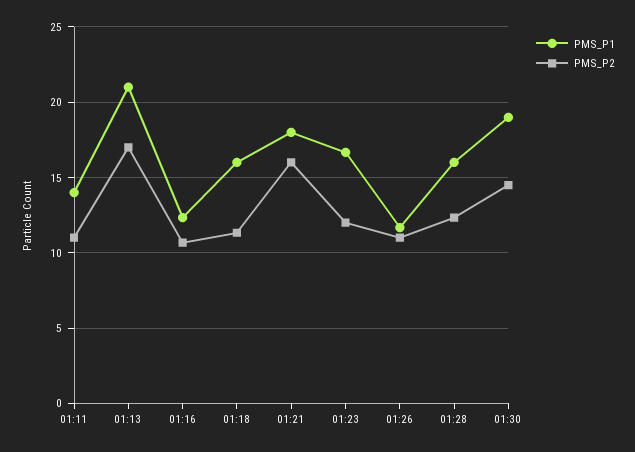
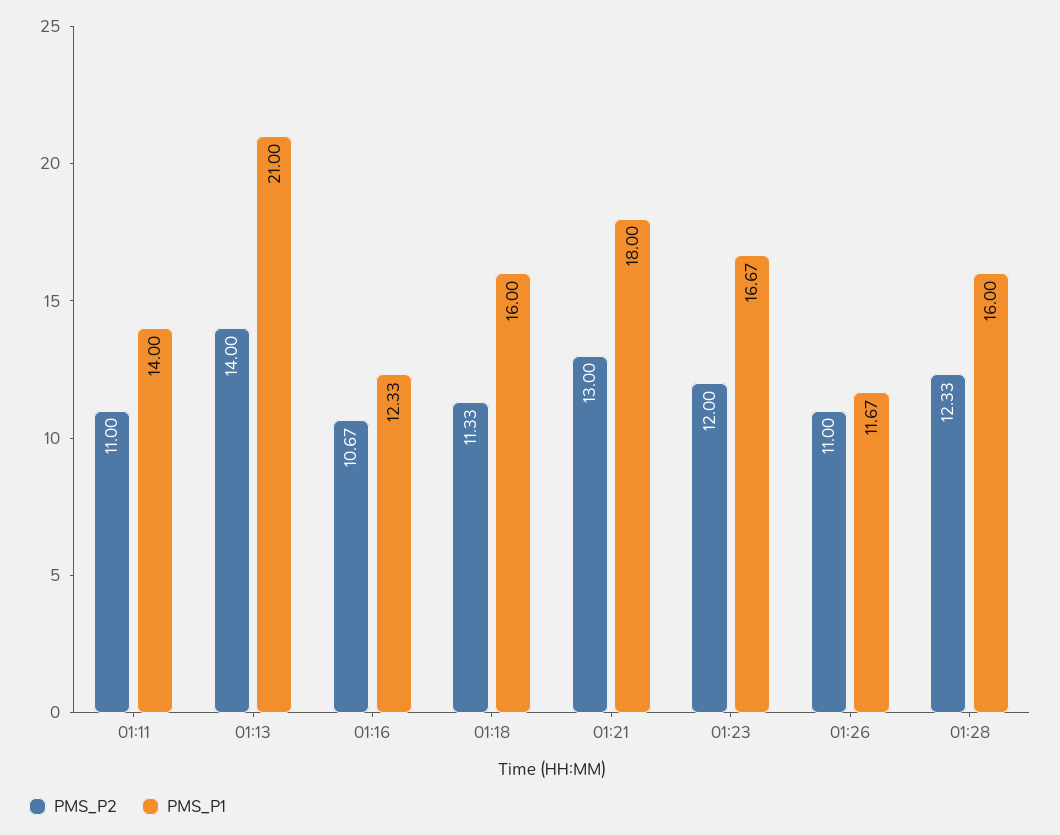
PMS_P2, 01:13: 17 -> 14
PMS_P2, 01:21: 16 -> 13
PMS_P1, 01:30: 19 -> none
PMS_P2, 01:30: 14.5 -> none

